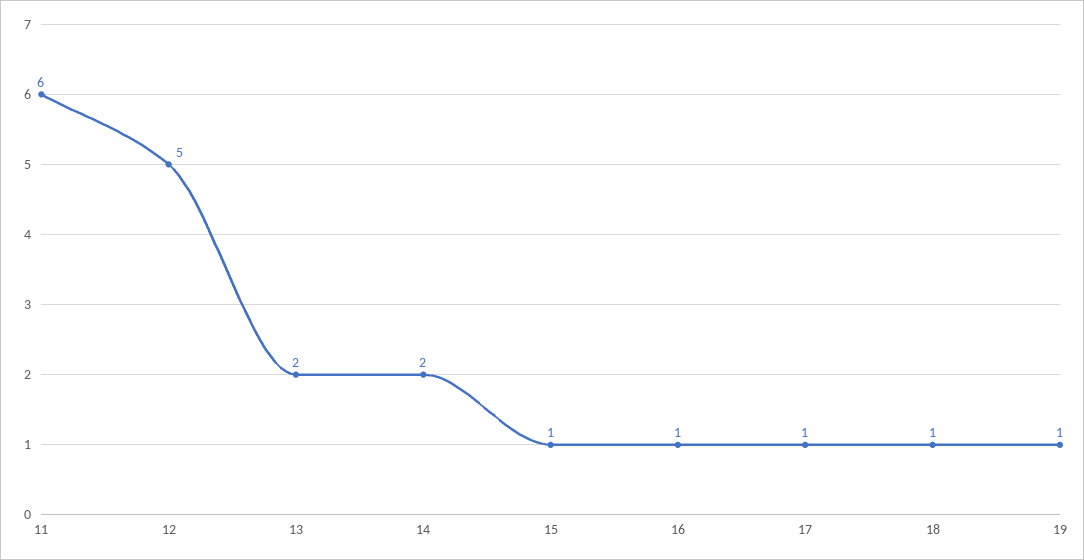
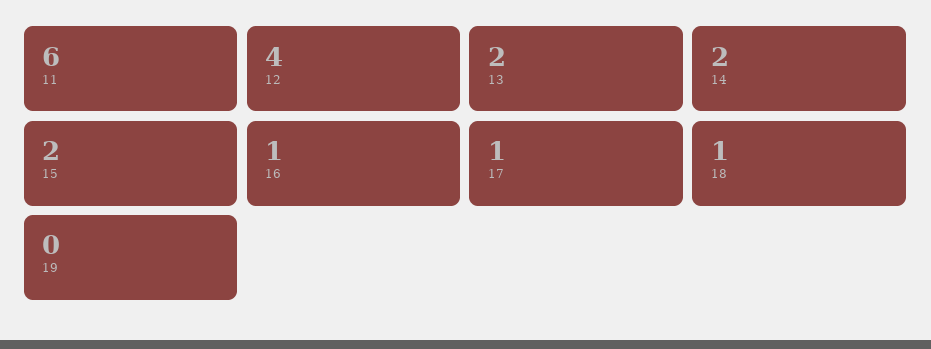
12: 5 -> 4
15: 1 -> 2
19: 1 -> 0

